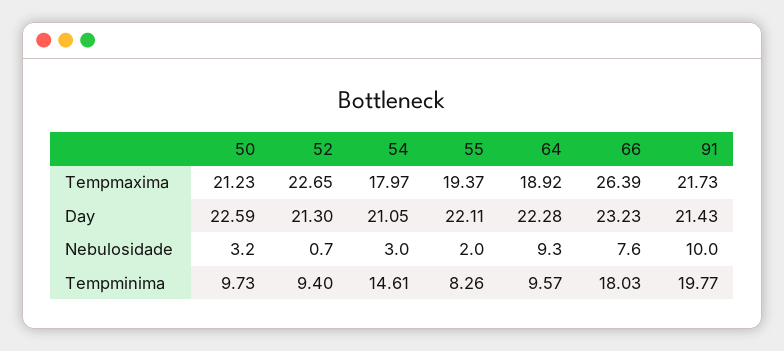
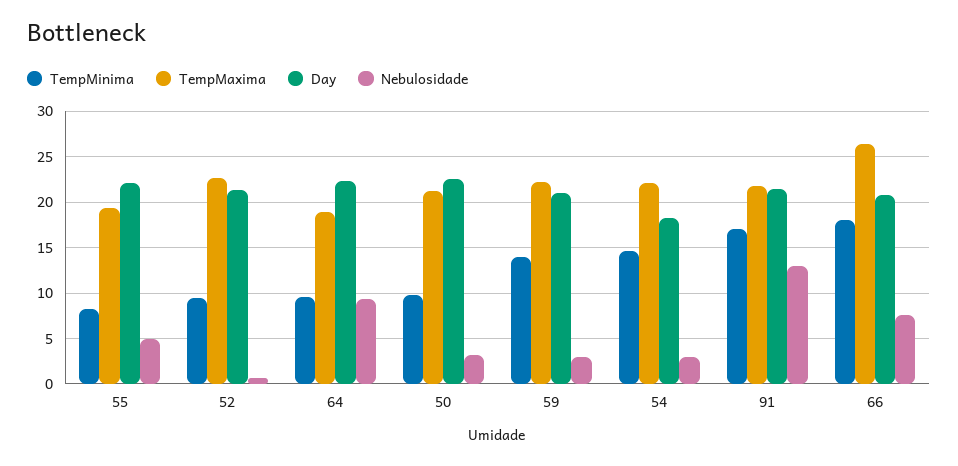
Tempmaxima, 54: 17.97 -> 22
Day, 54: 21.05 -> 18
Day, 66: 23.23 -> 21
Nebulosidade, 55: 2 -> 5
Nebulosidade, 91: 10 -> 13
Tempminima, 91: 19.77 -> 17
Tempminima, 59: none -> 14
Tempmaxima, 59: none -> 22
Day, 59: none -> 21
Nebulosidade, 59: none -> 3

